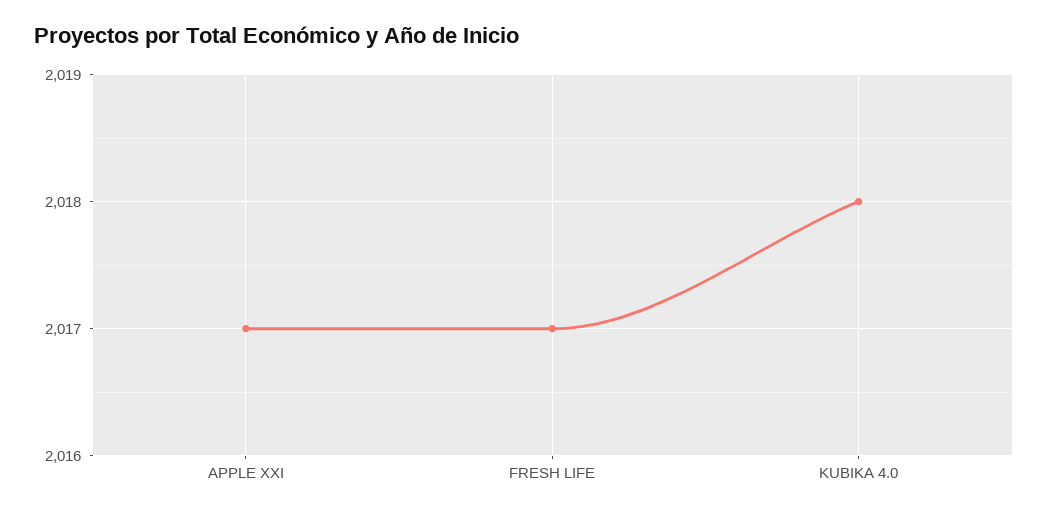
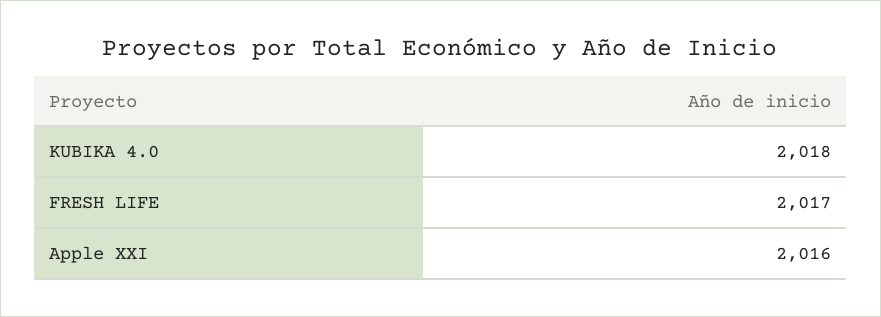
APPLE XXI: 2017 -> 2016

